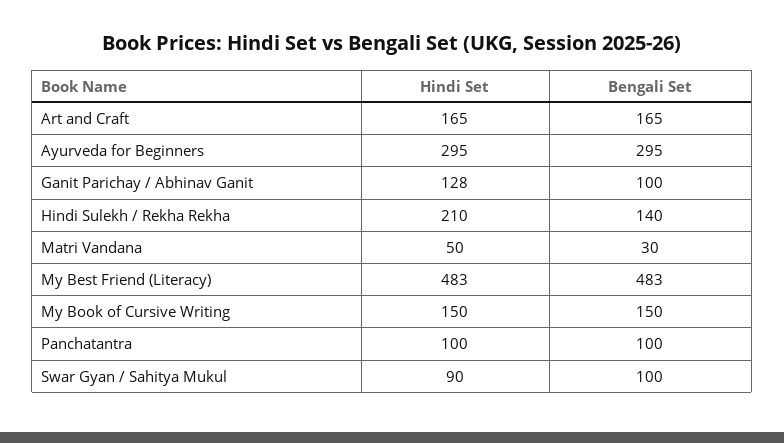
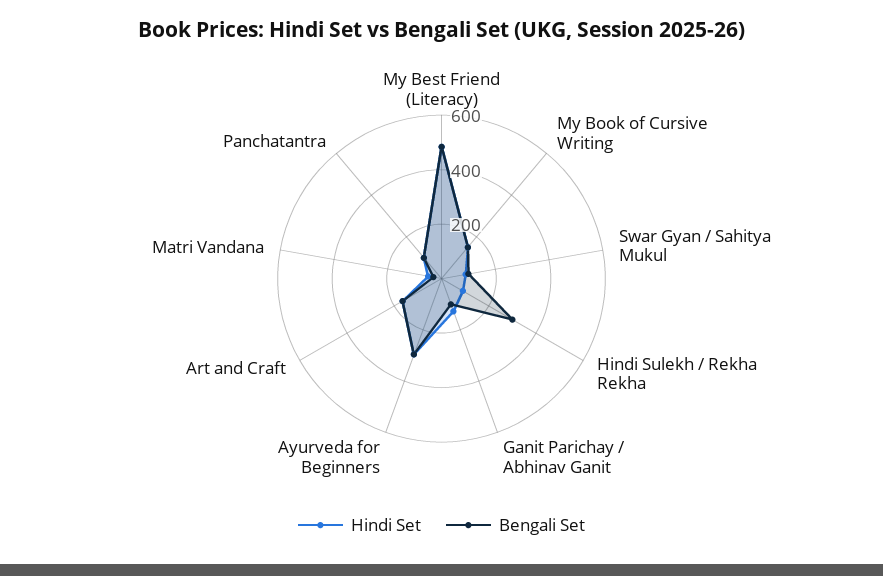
Hindi Set, Hindi Sulekh / Rekha Rekha: 210 -> 100
Bengali Set, Hindi Sulekh / Rekha Rekha: 140 -> 300

